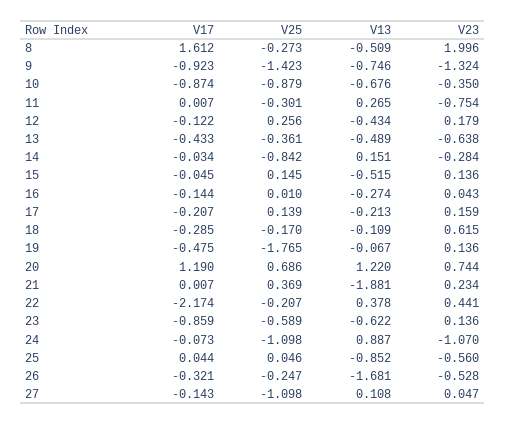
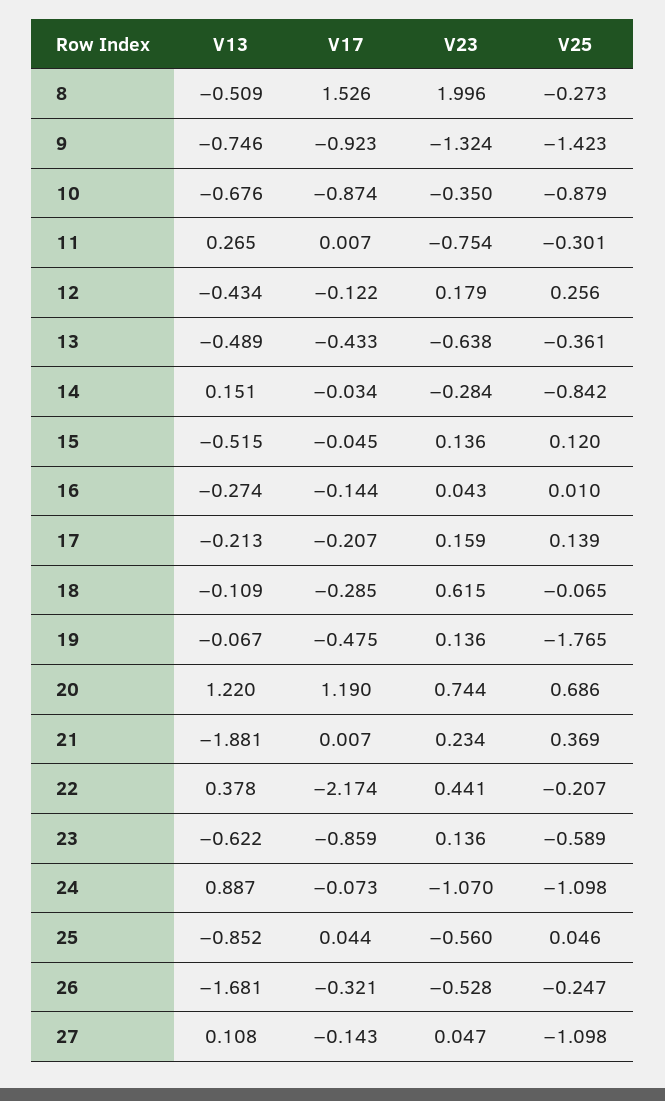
V17, 8: 1.612 -> 1.526
V25, 15: 0.145 -> 0.12
V25, 18: -0.17 -> -0.065

